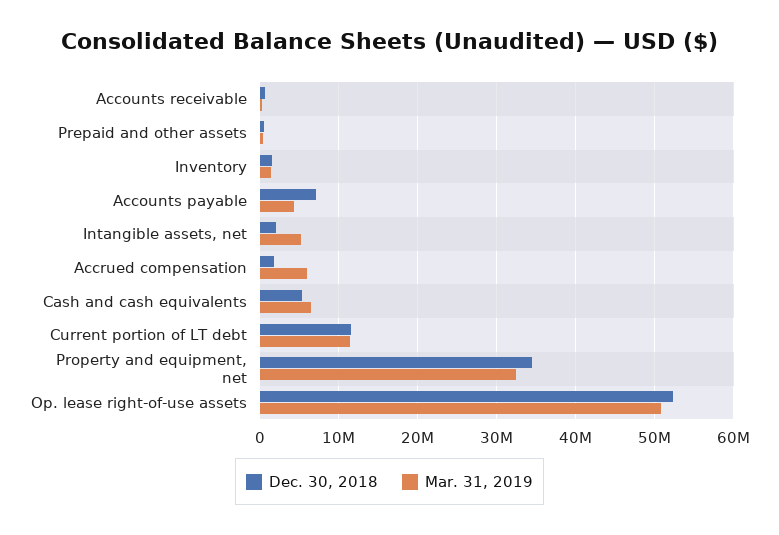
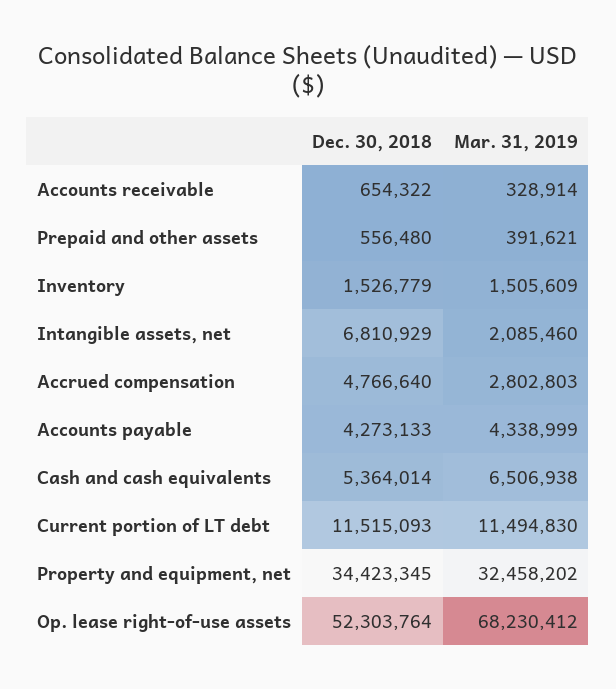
Dec. 30, 2018, Accounts payable: 7000000 -> 4273133
Dec. 30, 2018, Intangible assets, net: 2000000 -> 6810929
Mar. 31, 2019, Intangible assets, net: 5000000 -> 2085460
Dec. 30, 2018, Accrued compensation: 2000000 -> 4766640
Mar. 31, 2019, Accrued compensation: 6000000 -> 2802803
Mar. 31, 2019, Op. lease right-of-use assets: 51000000 -> 68230412

